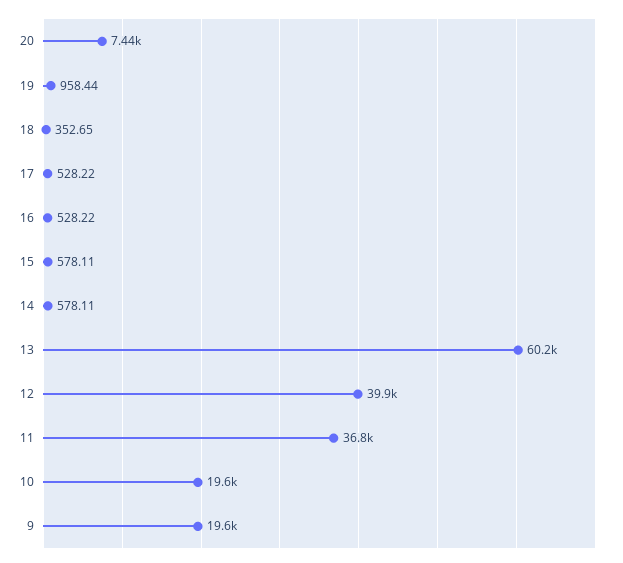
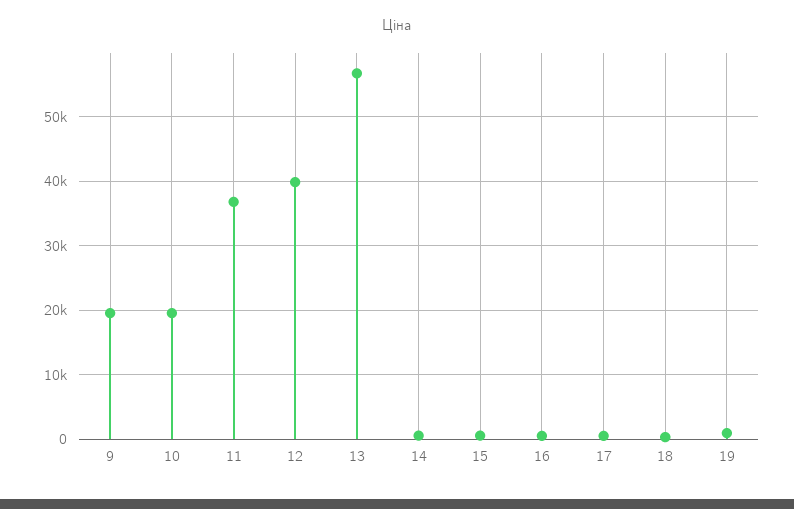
20: 7440 -> none
13: 60200 -> 57000

